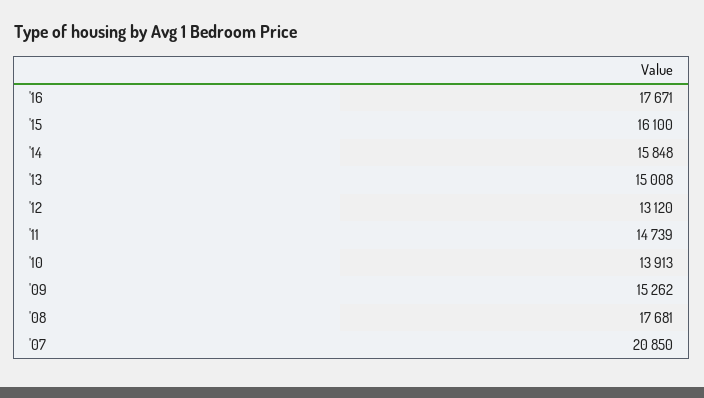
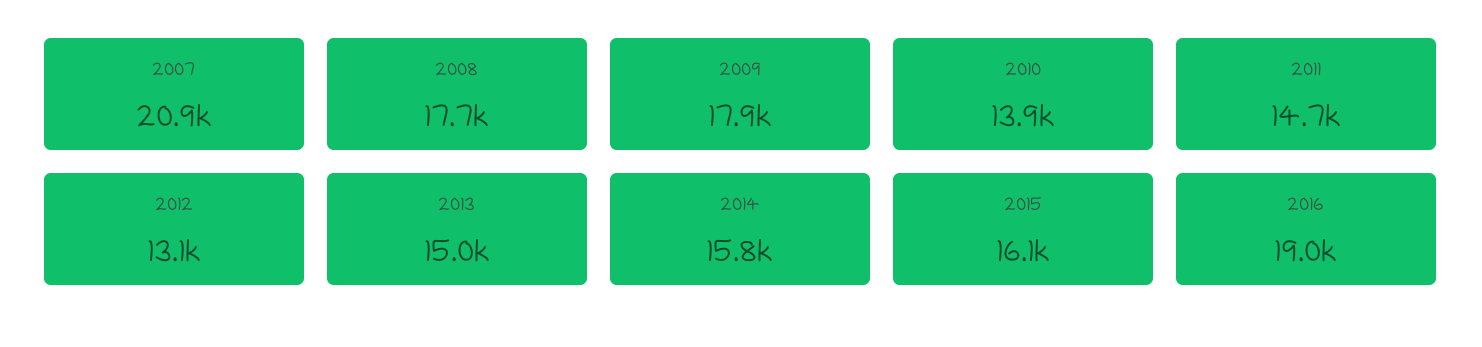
'16: 17671 -> 19000
'09: 15262 -> 17900

